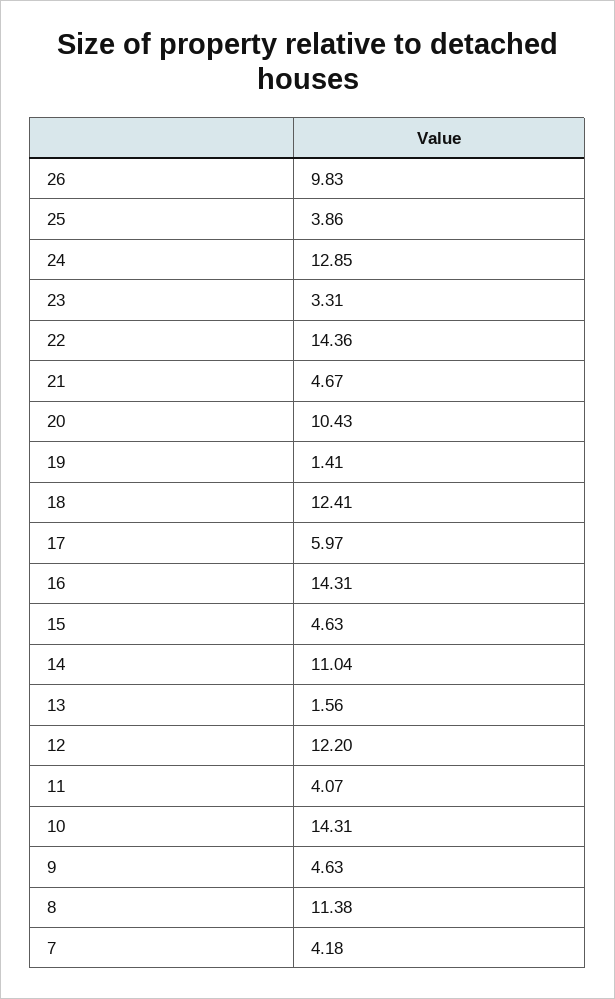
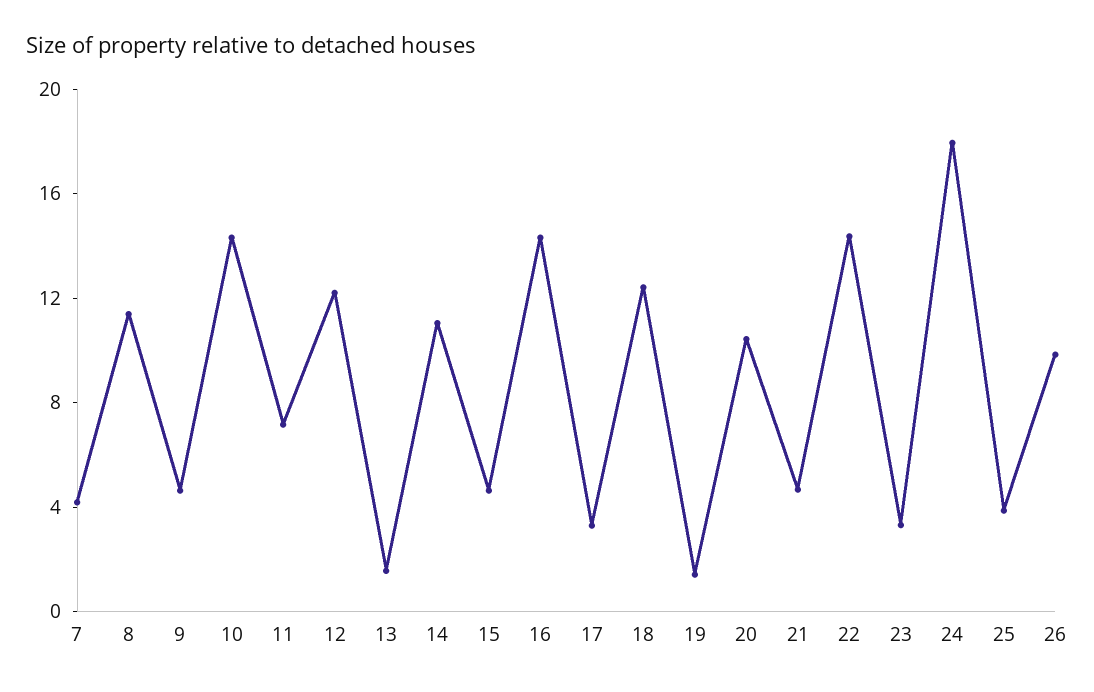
24: 12.85 -> 18
17: 5.97 -> 3
11: 4.07 -> 7

